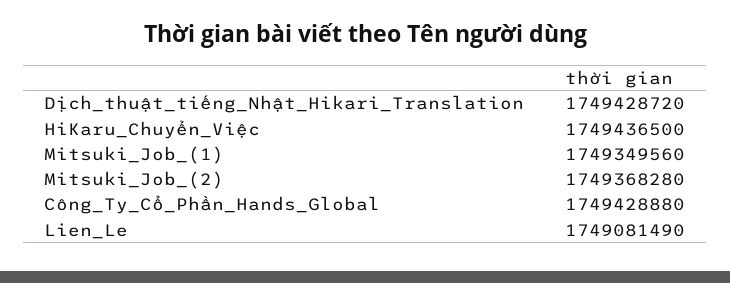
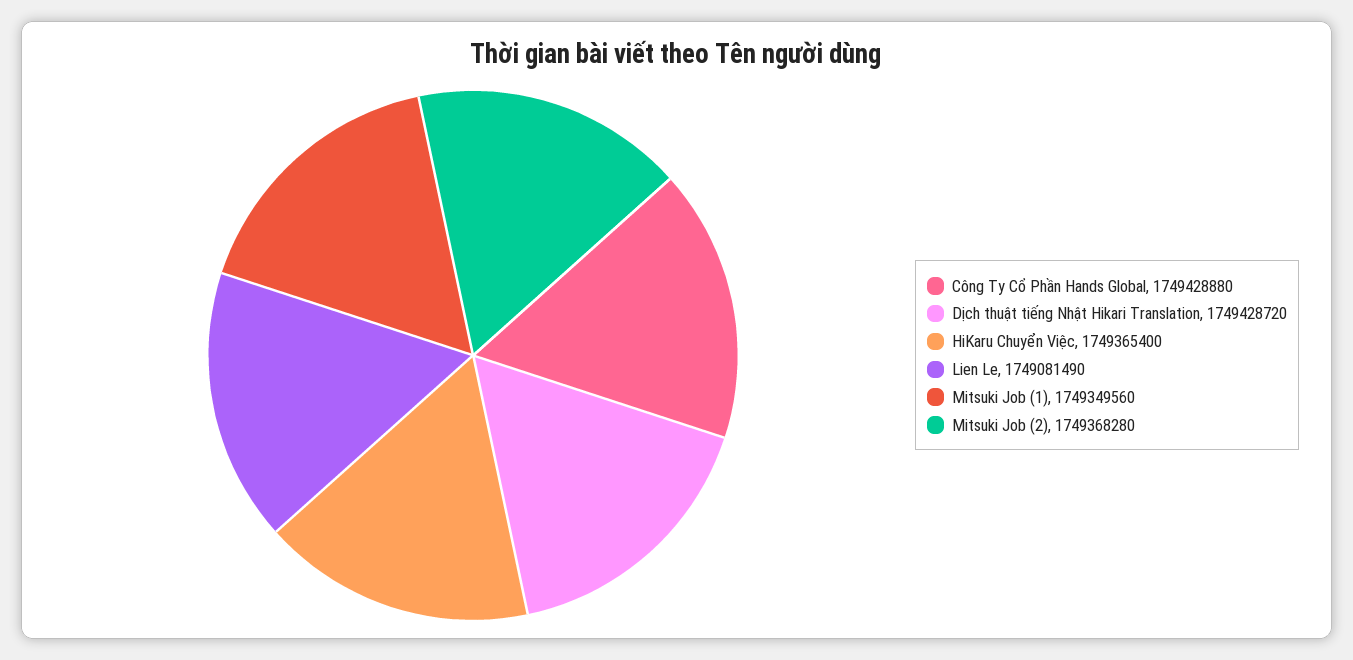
HiKaru_Chuyển_Việc: 1749436500 -> 1749365400

